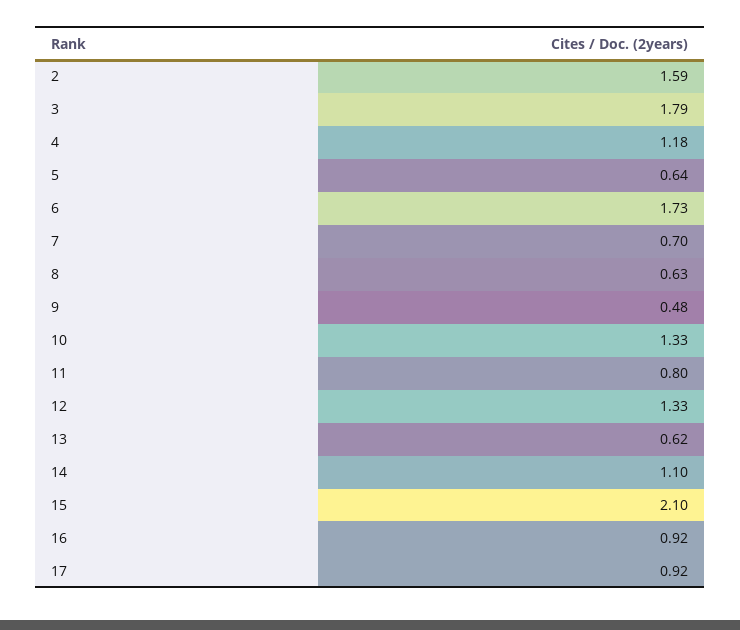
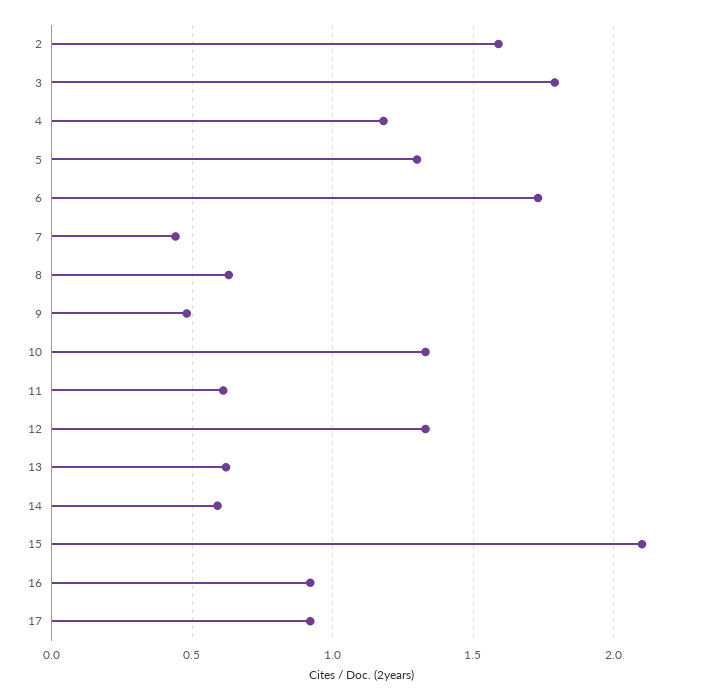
5: 0.64 -> 1.3
7: 0.7 -> 0.45
11: 0.8 -> 0.6
14: 1.1 -> 0.6

